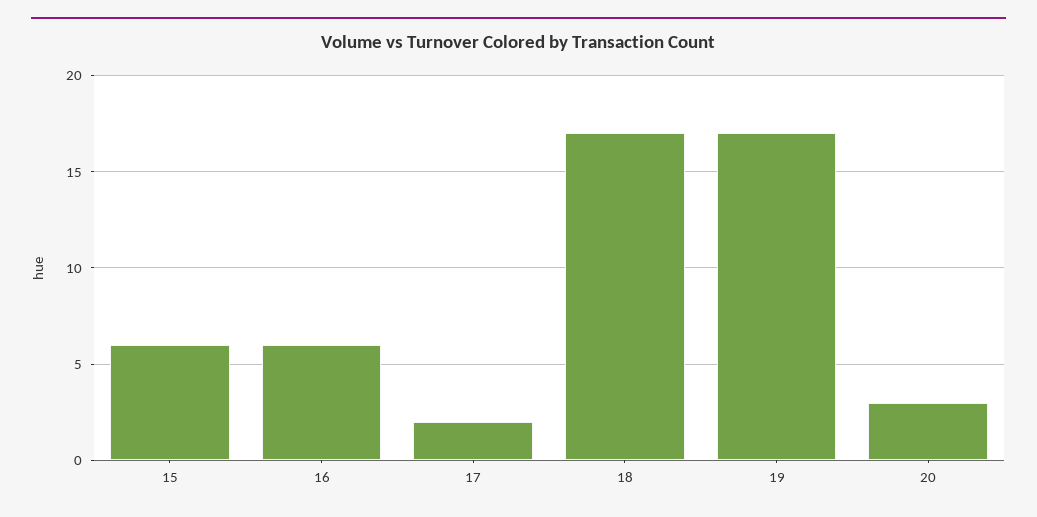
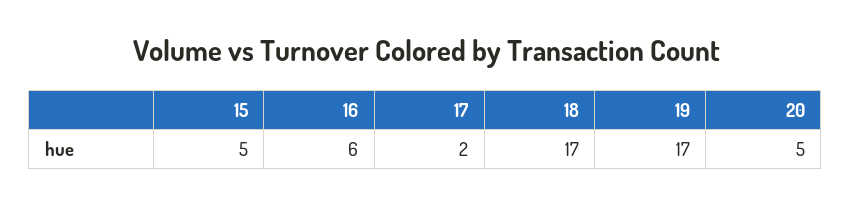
15: 6 -> 5
20: 3 -> 5

